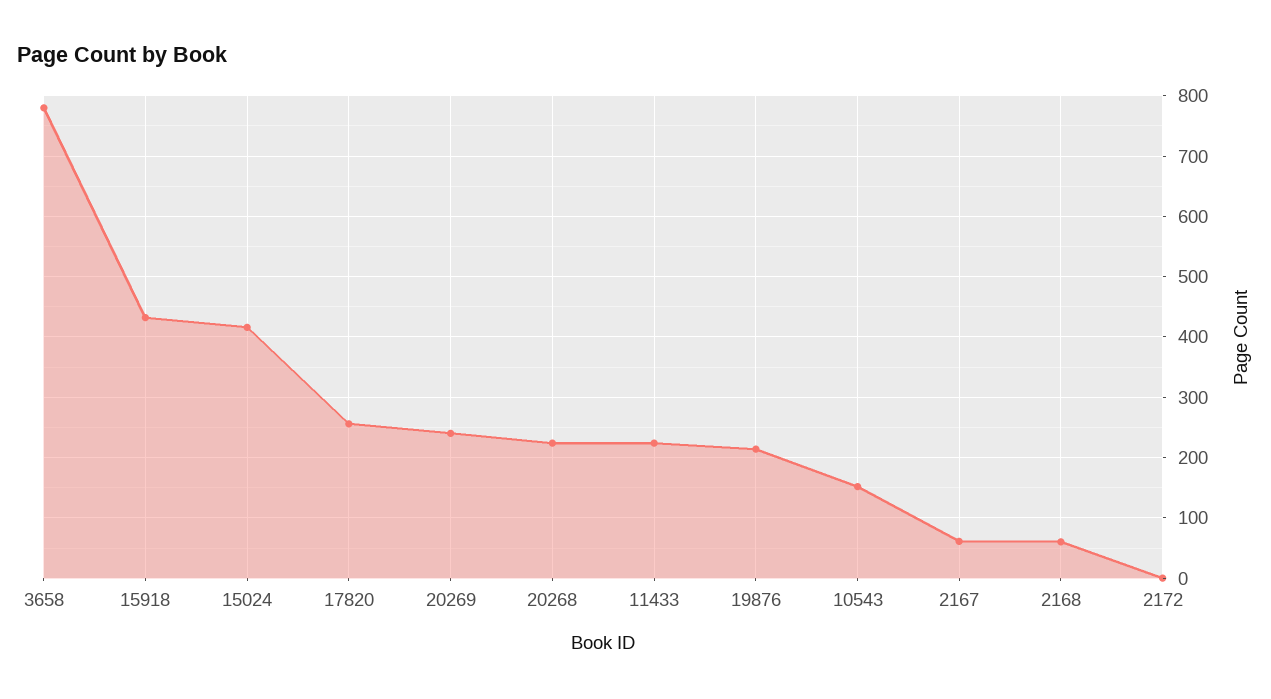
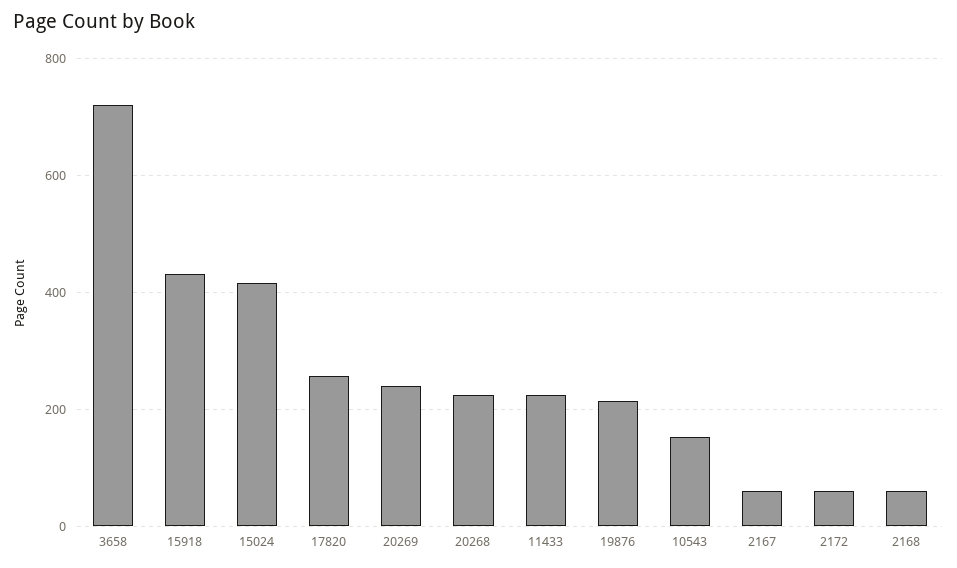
3658: 780 -> 720
2172: 0 -> 60

